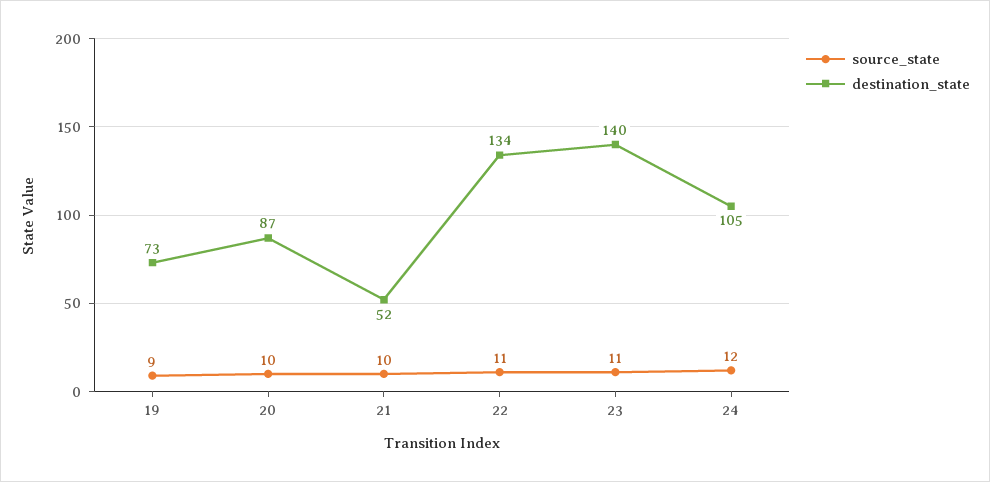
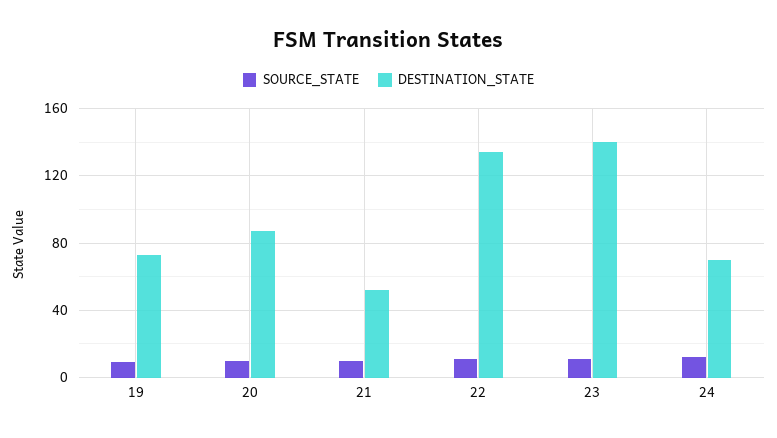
destination_state, 24: 105 -> 70

